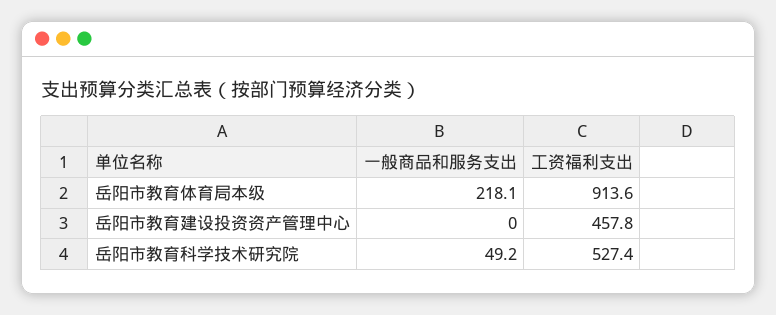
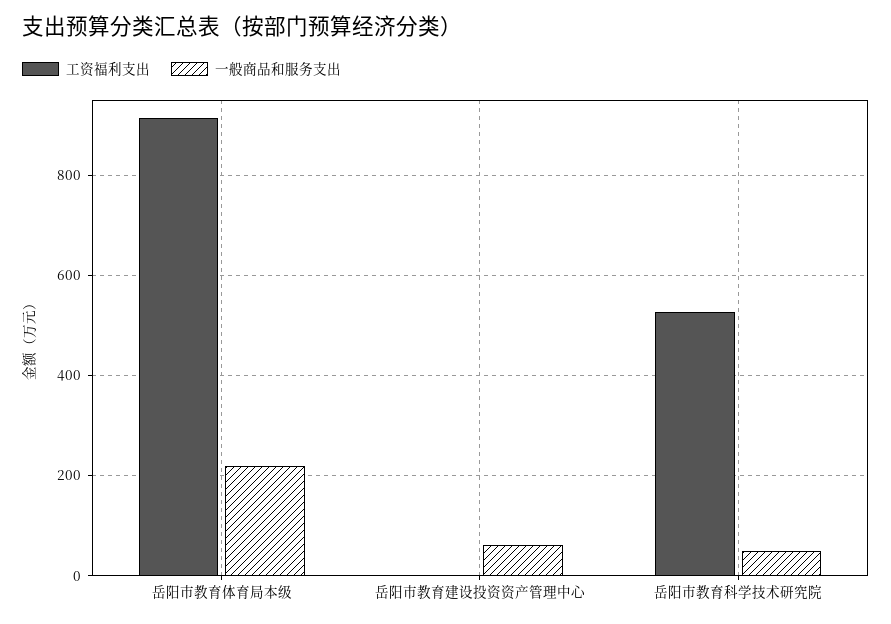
一般商品和服务支出, 岳阳市教育建设投资资产管理中心: 0 -> 60
工资福利支出, 岳阳市教育建设投资资产管理中心: 457.8 -> 0

